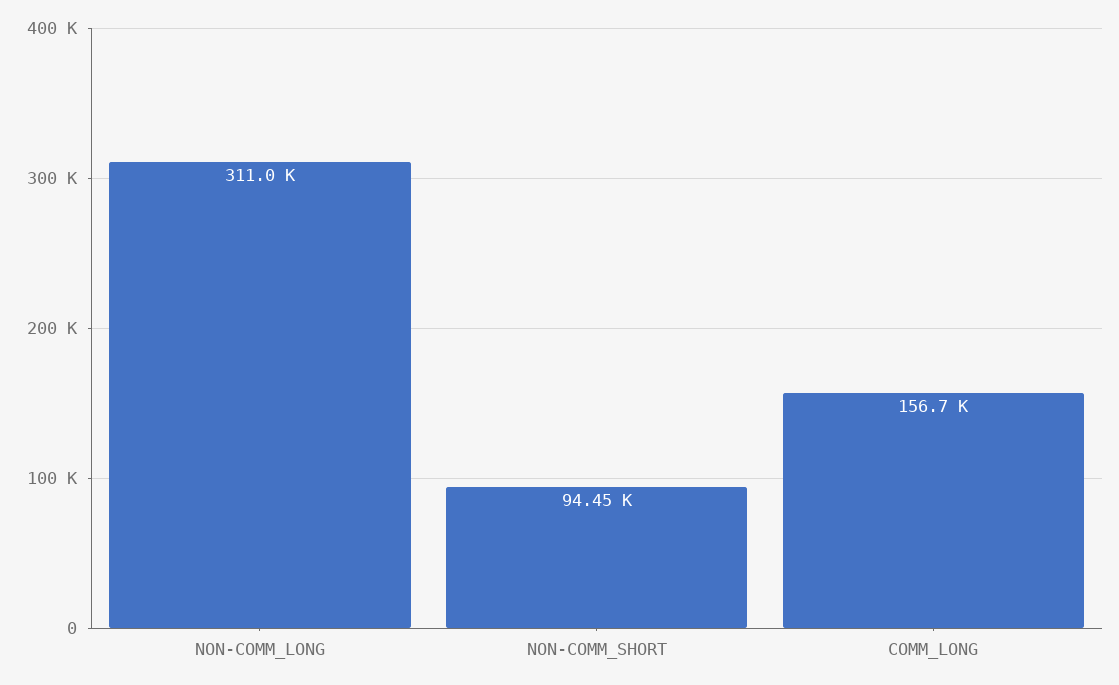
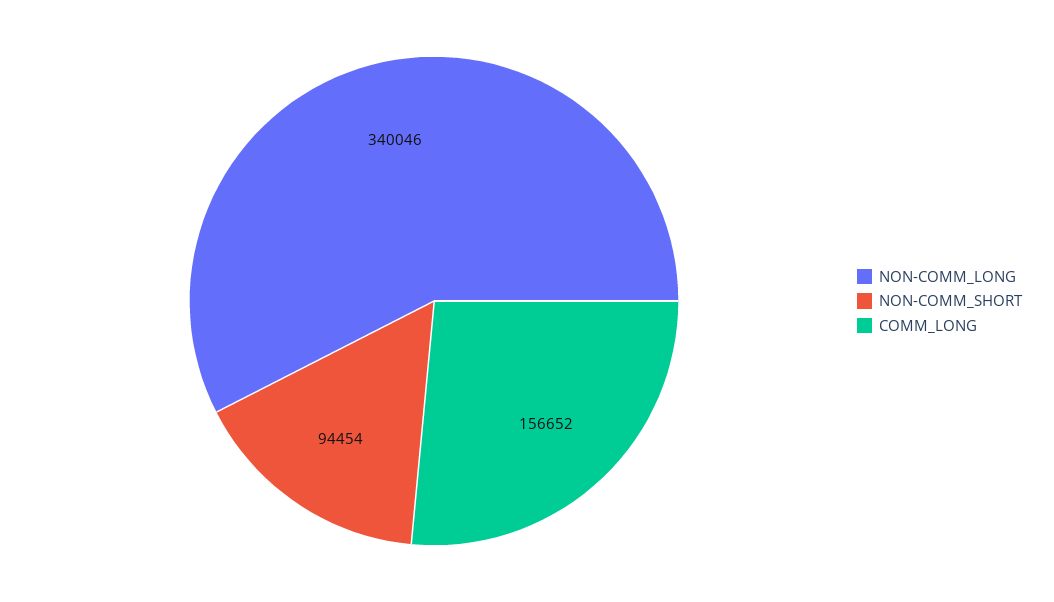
NON-COMM_LONG: 311000 -> 340046

